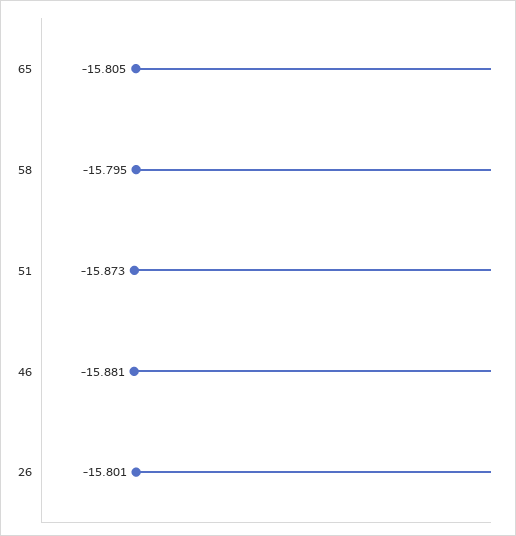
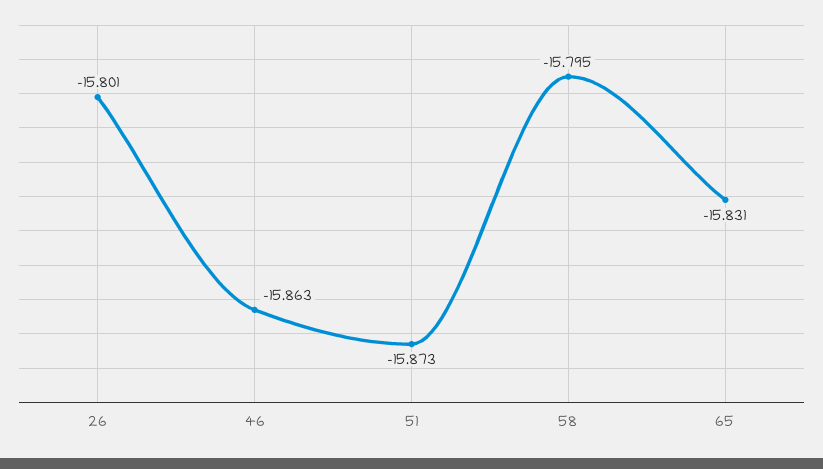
65: -15.805 -> -15.831
46: -15.881 -> -15.863

